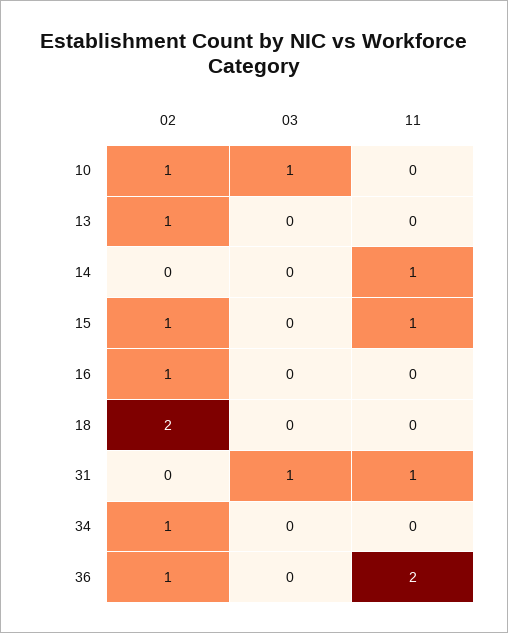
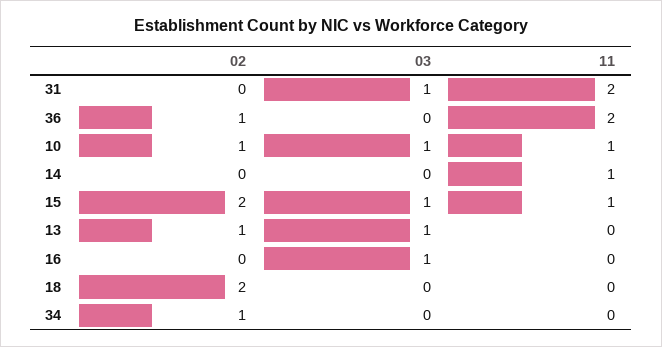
11, 10: 0 -> 1
03, 13: 0 -> 1
02, 15: 1 -> 2
03, 15: 0 -> 1
02, 16: 1 -> 0
03, 16: 0 -> 1
11, 31: 1 -> 2

